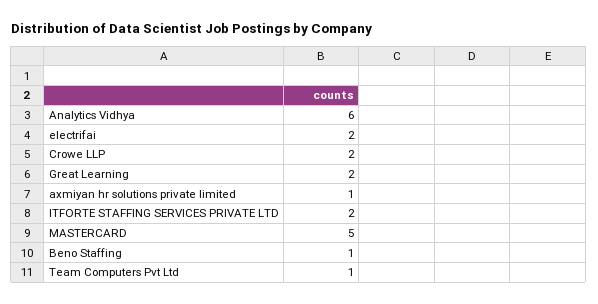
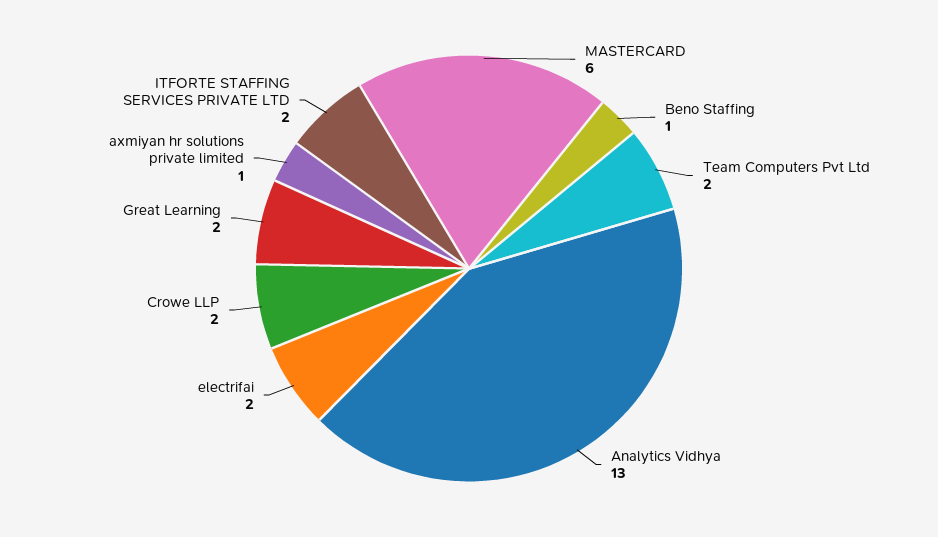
Analytics Vidhya: 6 -> 13
MASTERCARD: 5 -> 6
Team Computers Pvt Ltd: 1 -> 2

